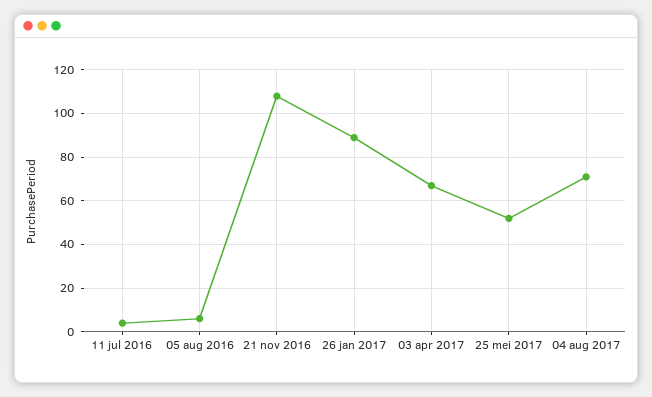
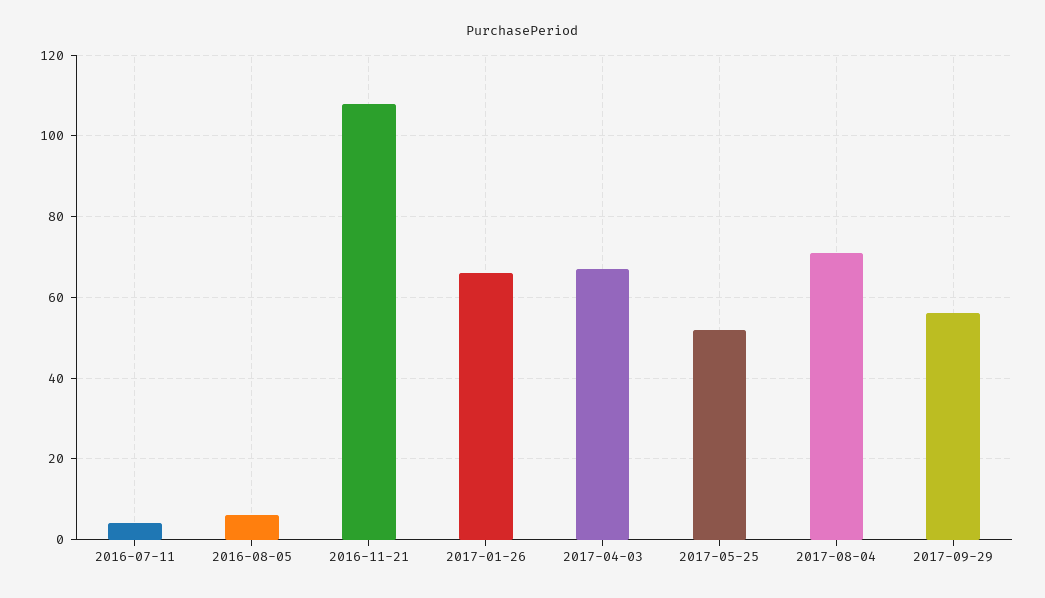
26 jan 2017: 90 -> 65
2017-09-29: none -> 55

